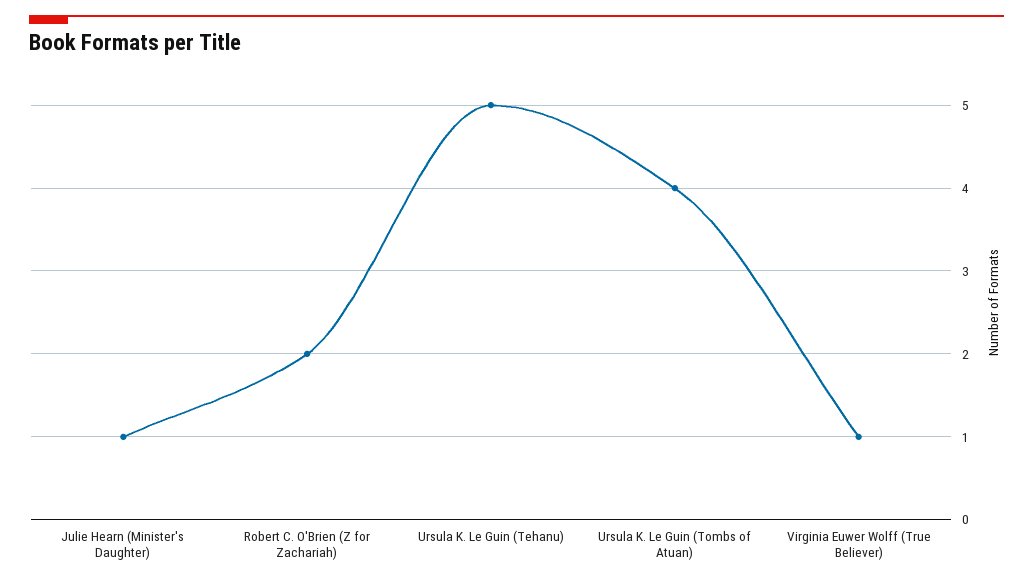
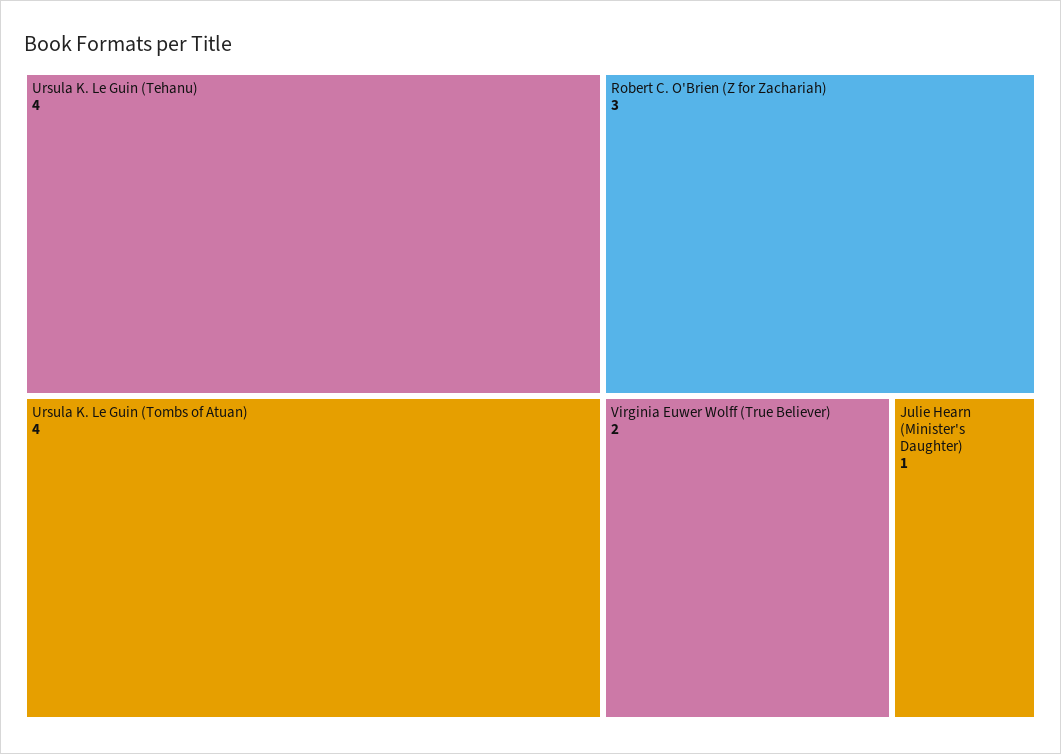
Robert C. O'Brien (Z for Zachariah): 2 -> 3
Ursula K. Le Guin (Tehanu): 5 -> 4
Virginia Euwer Wolff (True Believer): 1 -> 2

